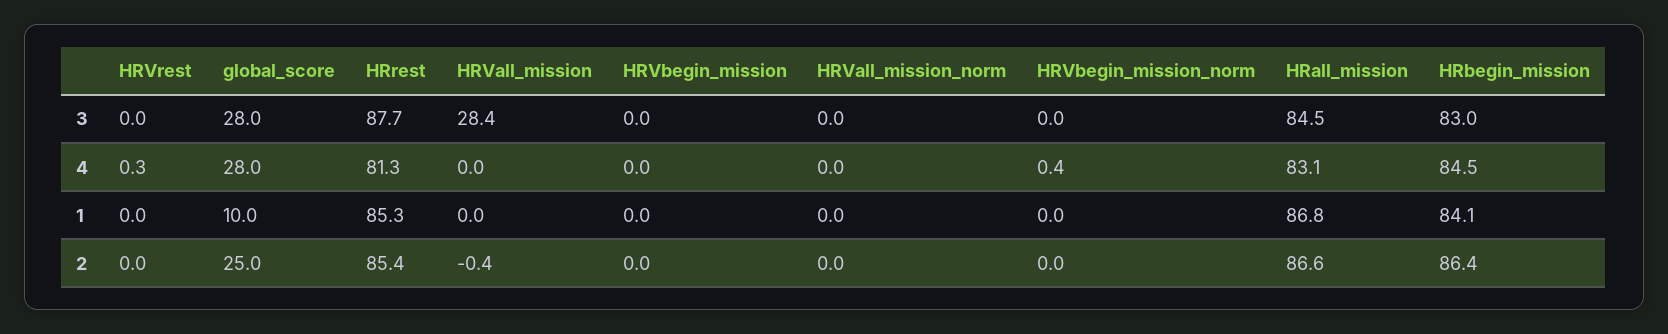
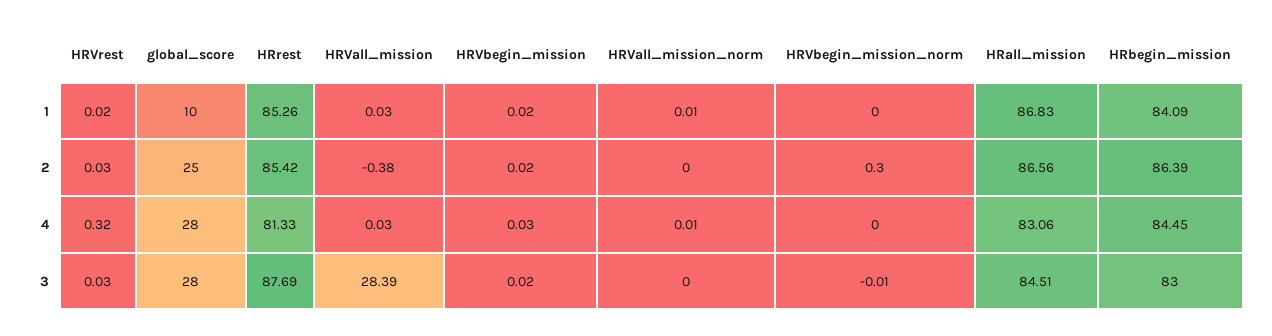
HRVbegin_mission_norm, 4: 0.4 -> 0
HRVbegin_mission_norm, 2: 0 -> 0.3

